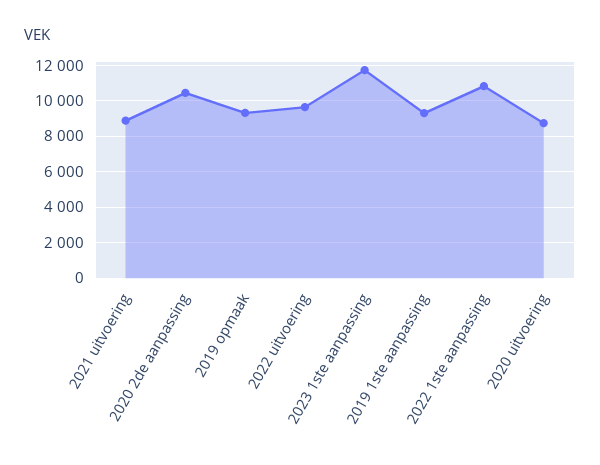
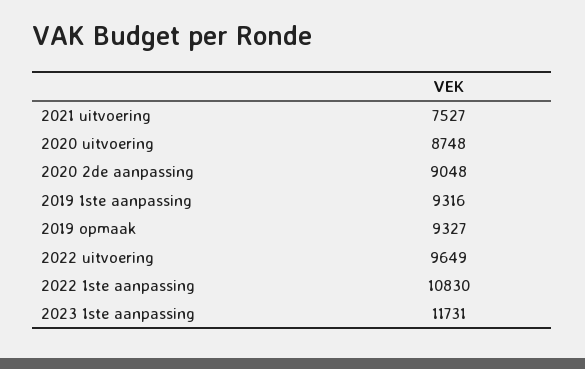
2021 uitvoering: 9000 -> 7527
2020 2de aanpassing: 10500 -> 9048

